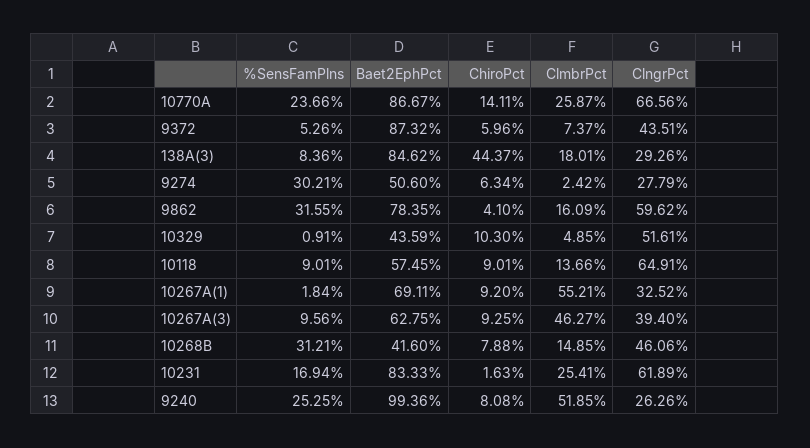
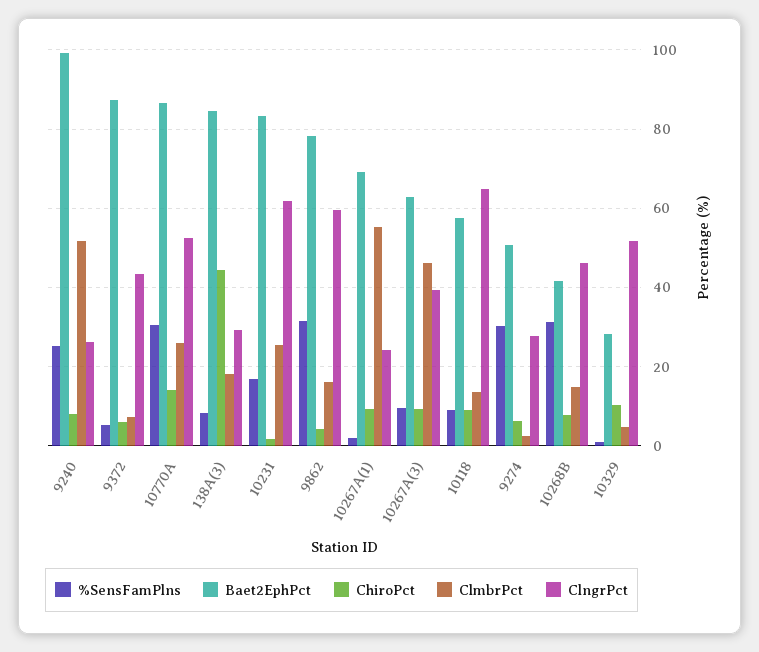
%SensFamPlns, 10770A: 23.66 -> 30
ClngrPct, 10770A: 66.56 -> 52
Baet2EphPct, 10329: 43.59 -> 28
ClngrPct, 10267A(1): 32.52 -> 24

